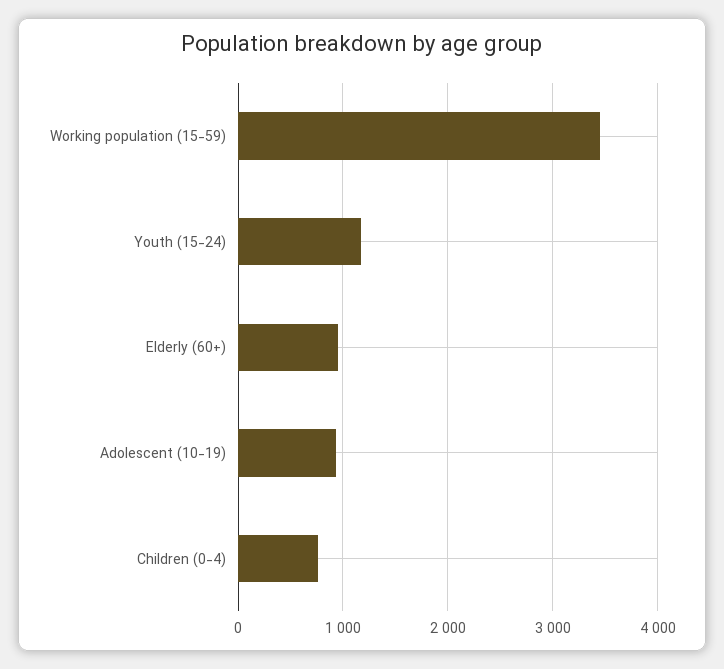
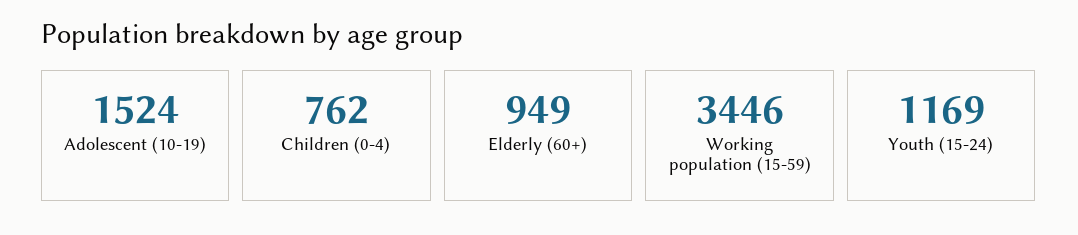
Adolescent (10-19): 900 -> 1524

